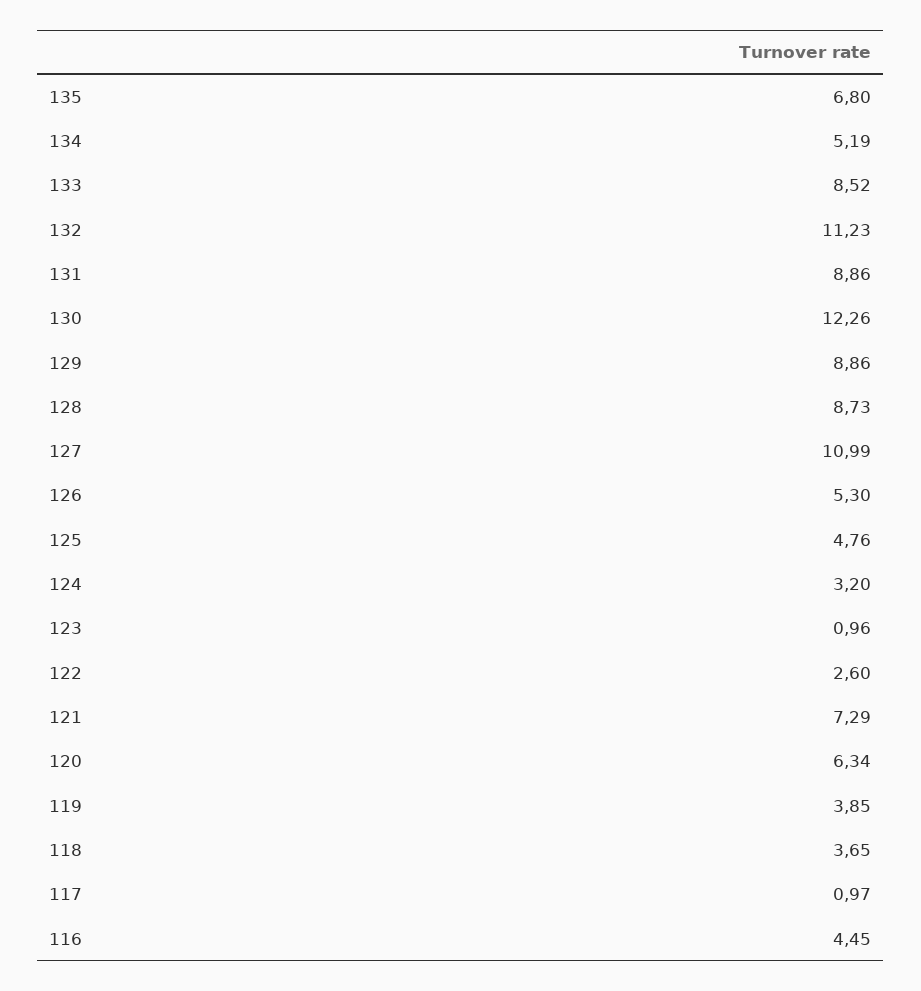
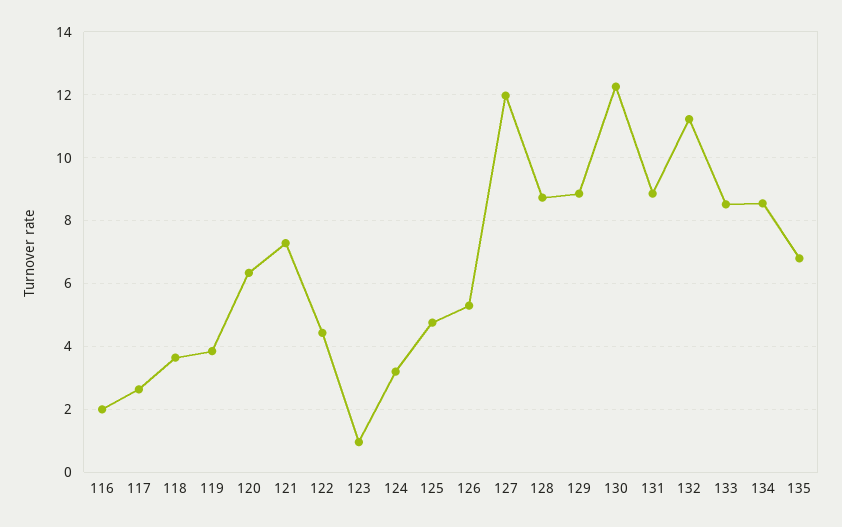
134: 5.19 -> 8.6
127: 10.99 -> 12
122: 2.6 -> 4.4
117: 0.97 -> 2.6
116: 4.45 -> 2

